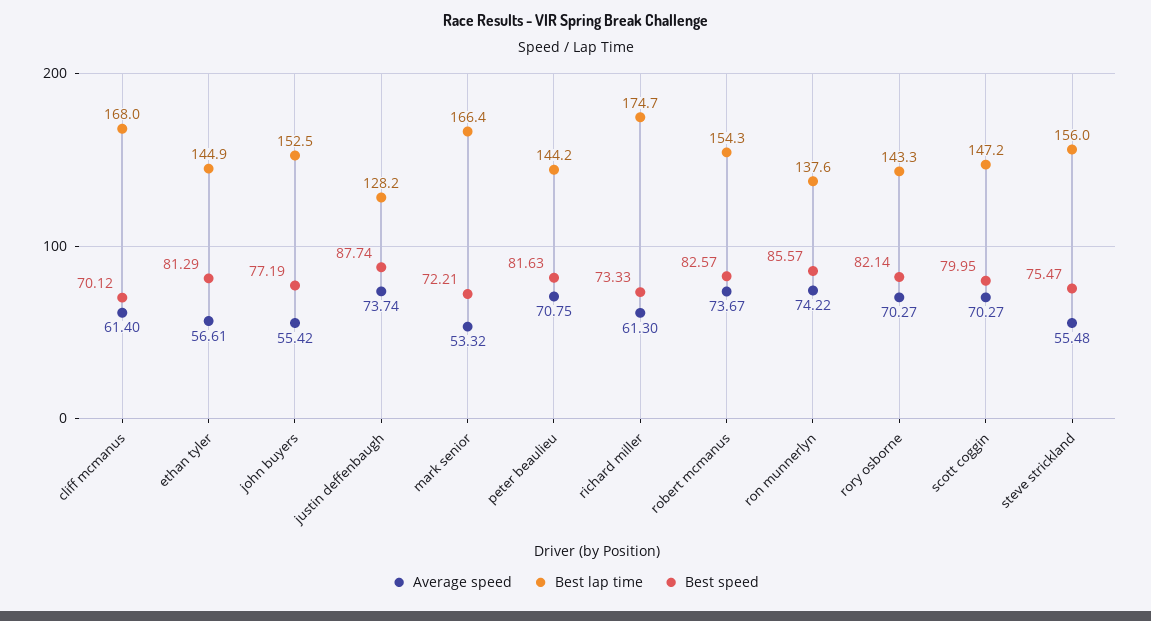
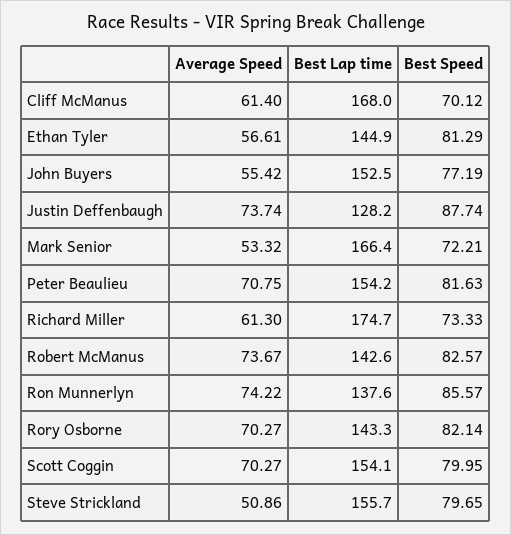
Best lap time, peter beaulieu: 144.2 -> 154.2
Best lap time, robert mcmanus: 154.3 -> 142.6
Best lap time, scott coggin: 147.2 -> 154.1
Average speed, steve strickland: 55.48 -> 50.86
Best lap time, steve strickland: 156 -> 155.7
Best speed, steve strickland: 75.47 -> 79.65

